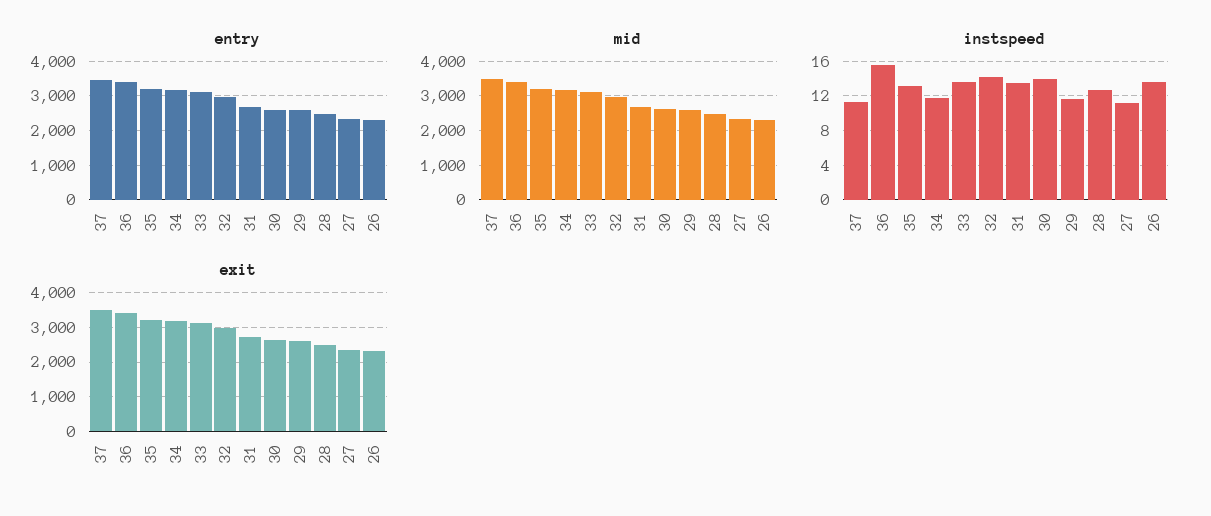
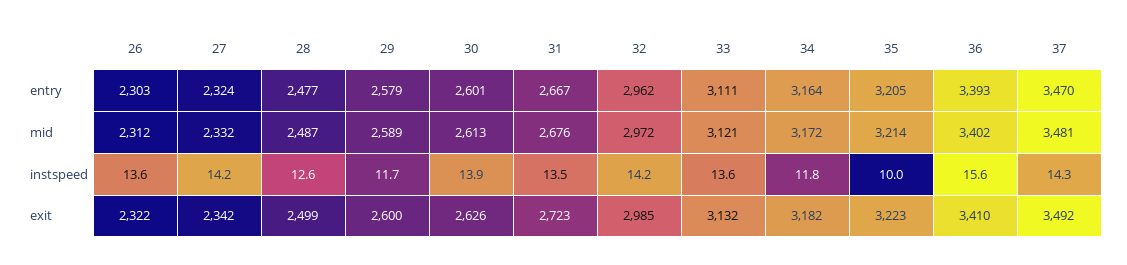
instspeed, 37: 11 -> 14.3
instspeed, 35: 13 -> 10
instspeed, 27: 11 -> 14.2

